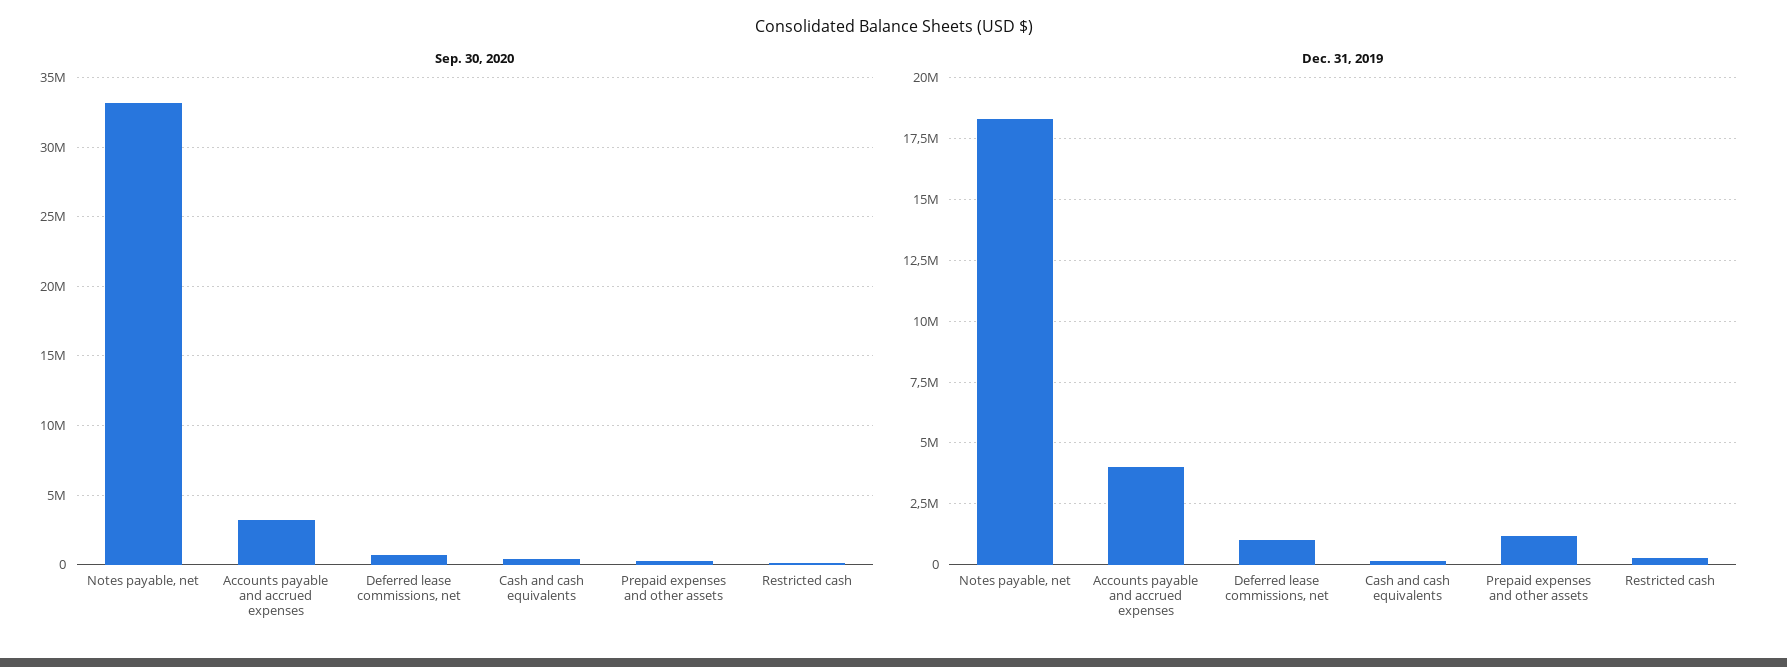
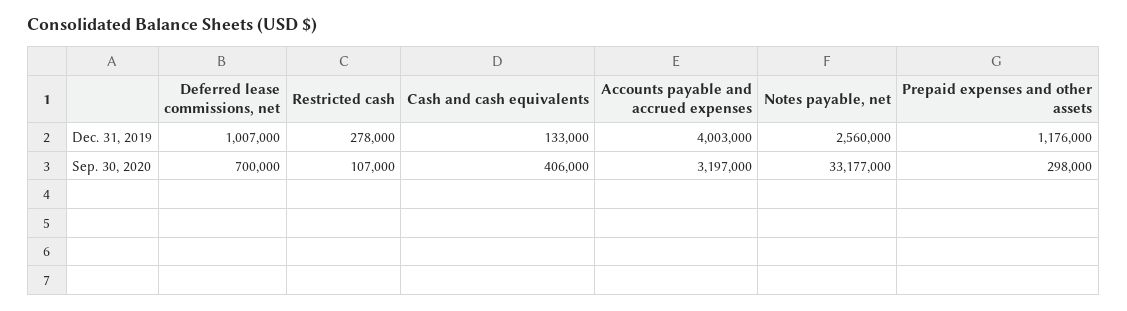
Dec. 31, 2019, Notes payable, net: 18250000 -> 2560000

